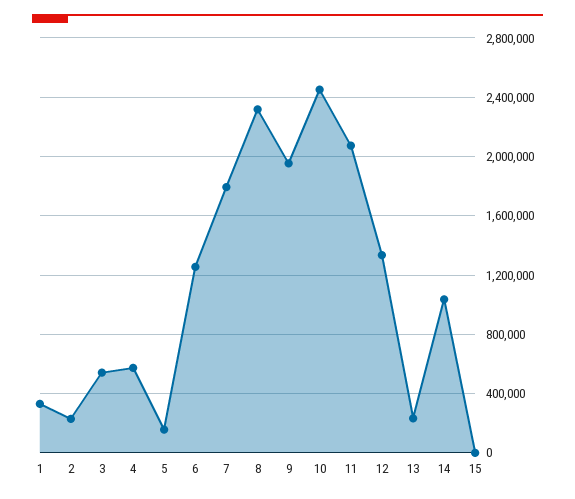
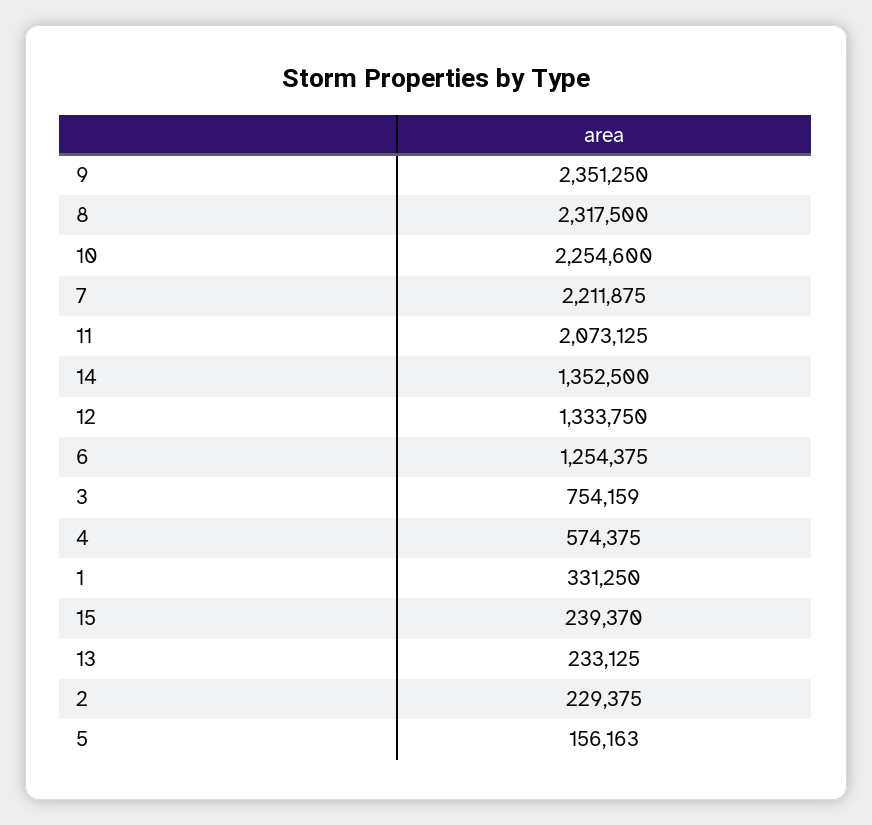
3: 550000 -> 754159
7: 1800000 -> 2211875
9: 1950000 -> 2351250
10: 2450000 -> 2254600
14: 1050000 -> 1352500
15: 0 -> 239370

